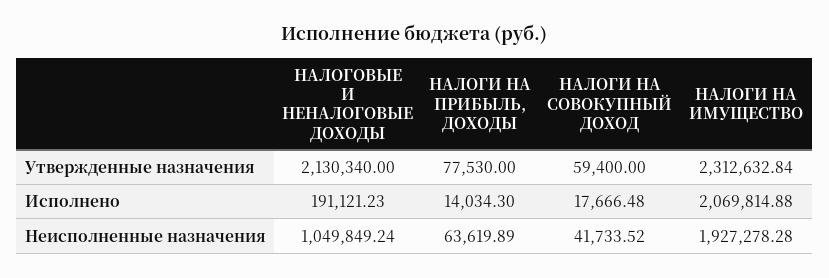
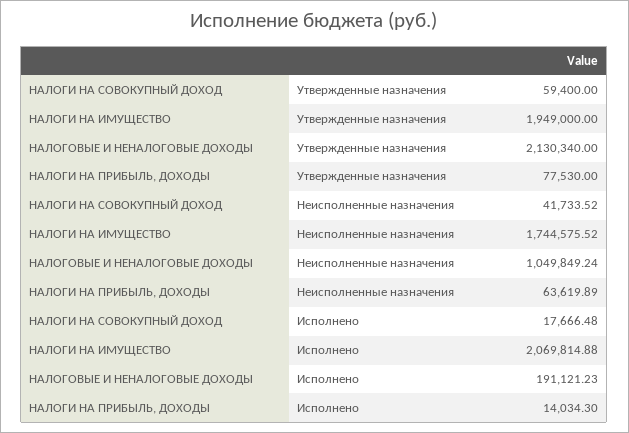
НАЛОГИ НА ИМУЩЕСТВО, Утвержденные назначения: 2312632.84 -> 1949000
НАЛОГИ НА ИМУЩЕСТВО, Неисполненные назначения: 1927278.28 -> 1744575.52

